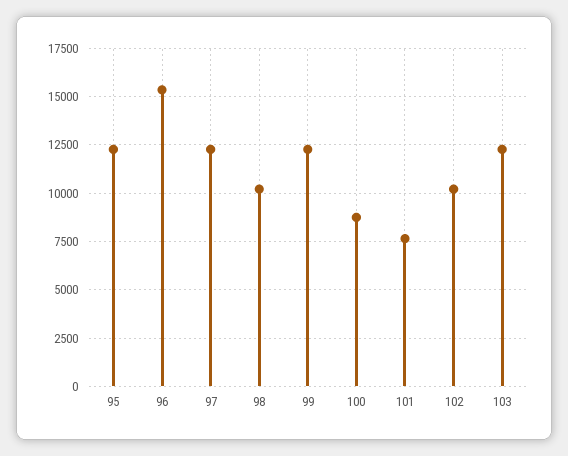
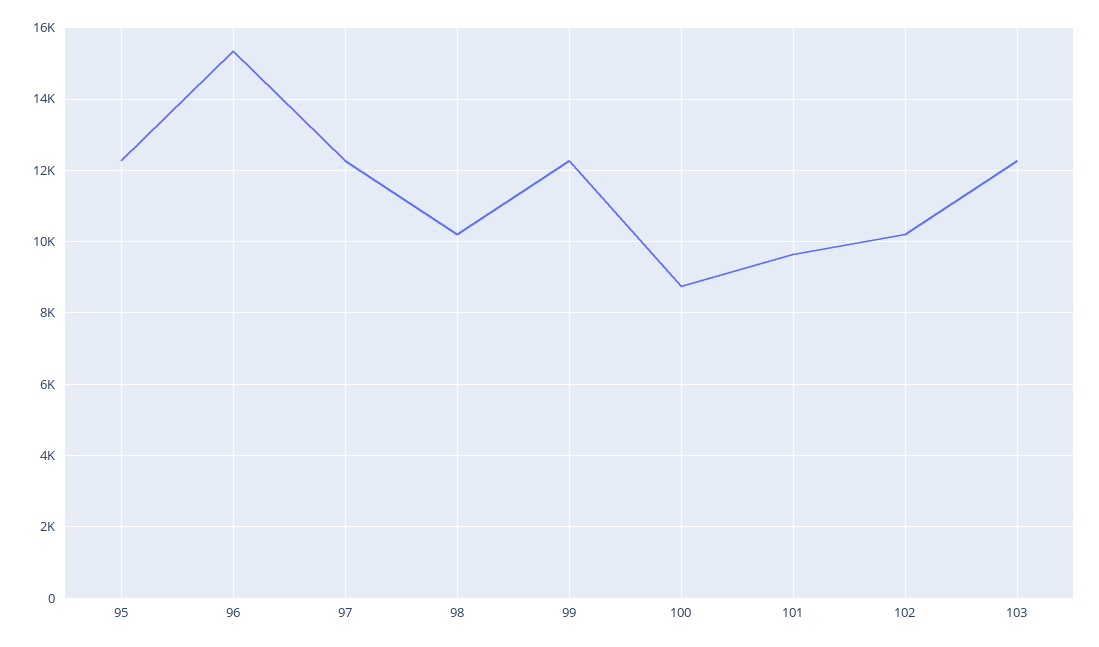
101: 7500 -> 9600

